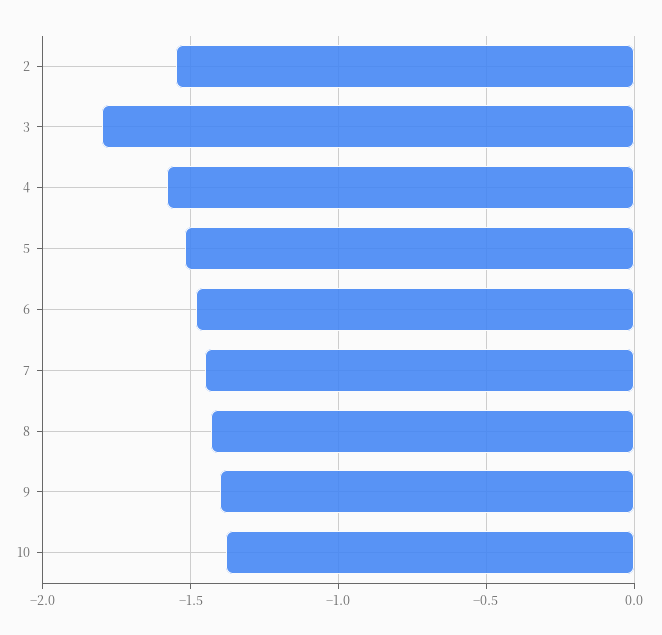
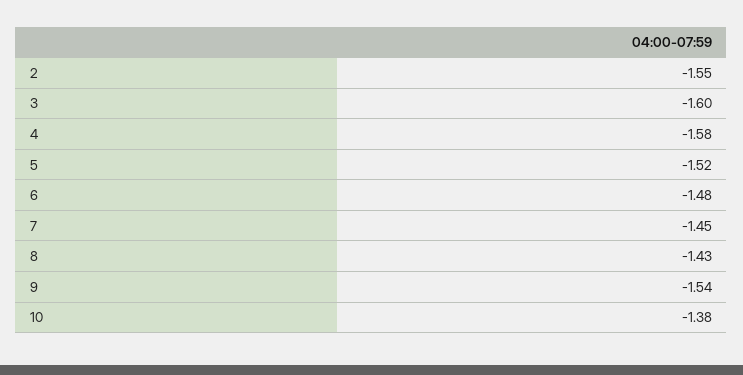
3: -1.8 -> -1.6
9: -1.4 -> -1.54

